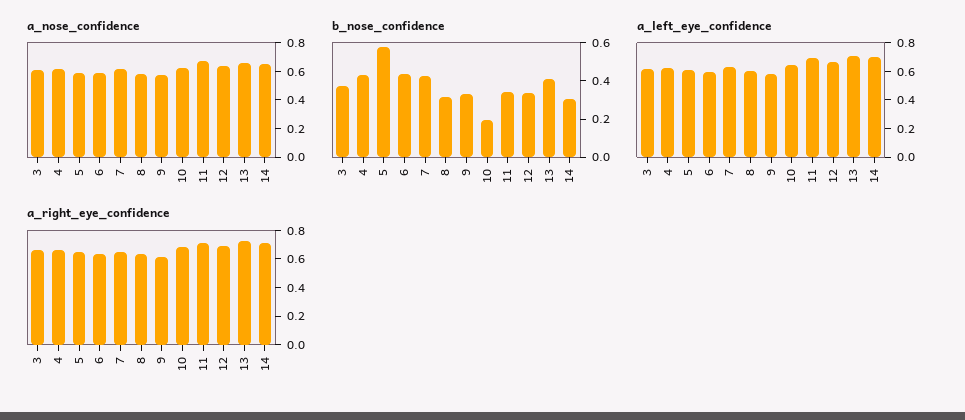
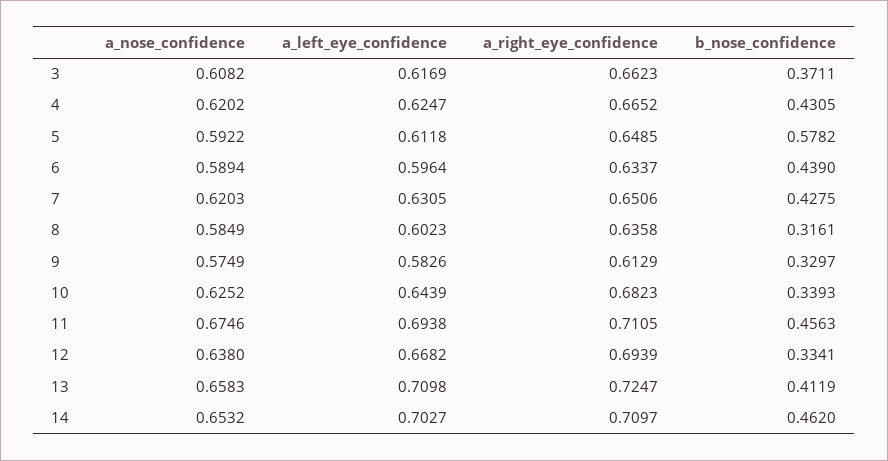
b_nose_confidence, 10: 0.2 -> 0.3393
b_nose_confidence, 11: 0.35 -> 0.4563
b_nose_confidence, 14: 0.3 -> 0.462

